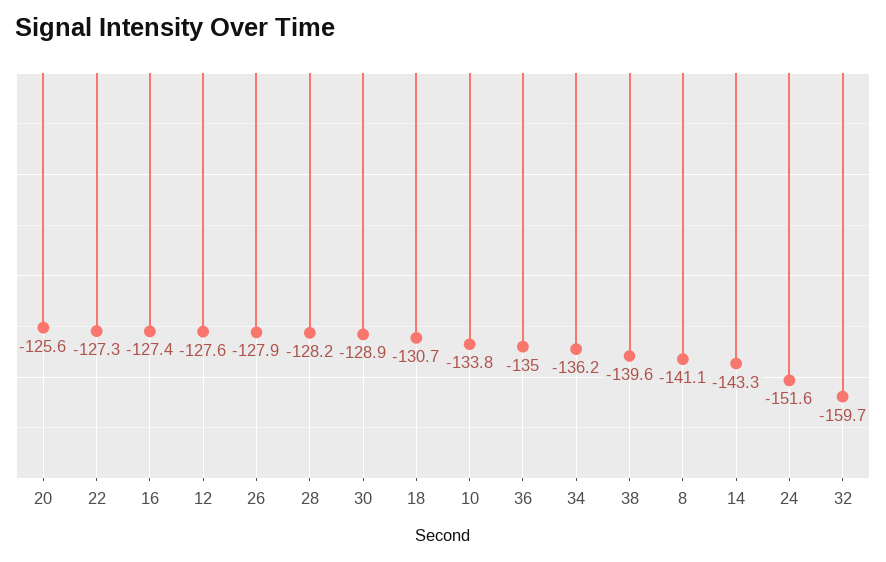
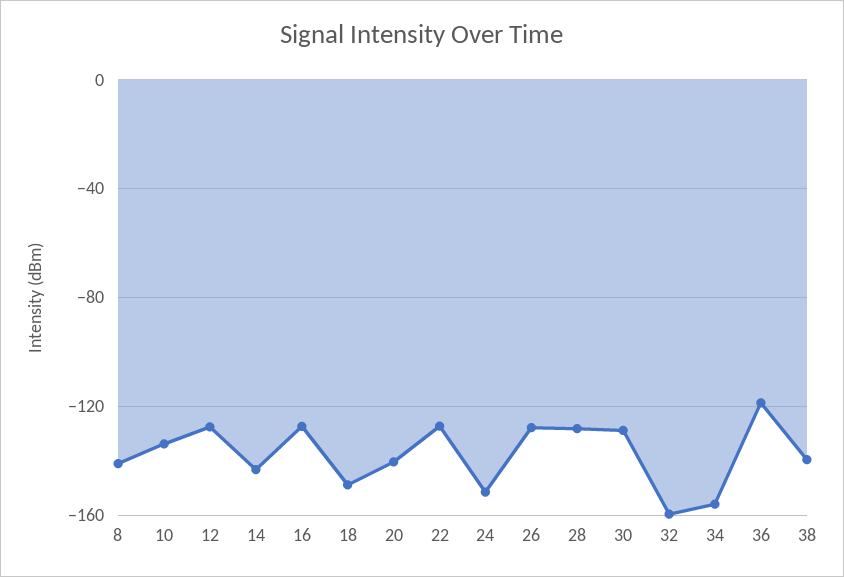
20: -125.6 -> -140
18: -130.7 -> -150
36: -135 -> -120
34: -136.2 -> -155

